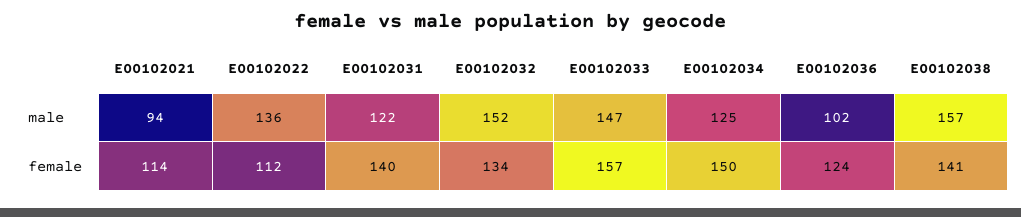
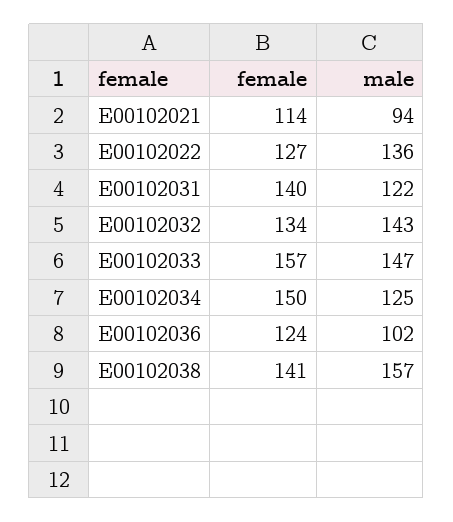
E00102032, male: 152 -> 143
E00102022, female: 112 -> 127

